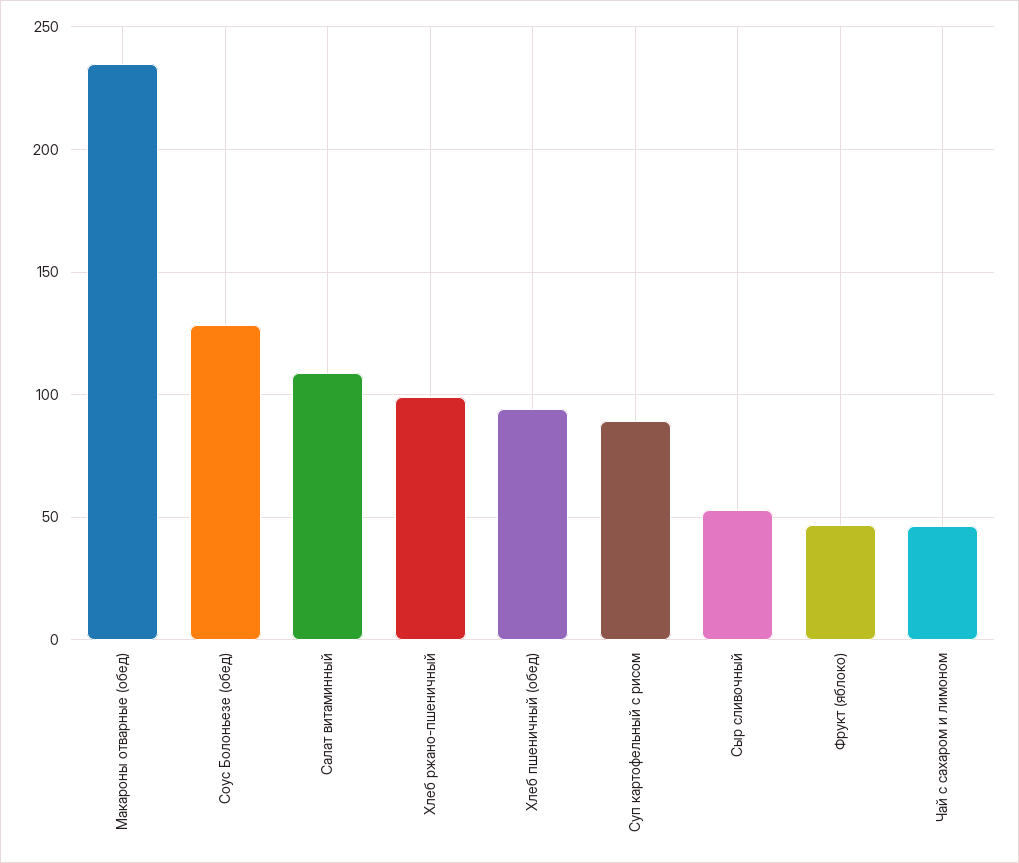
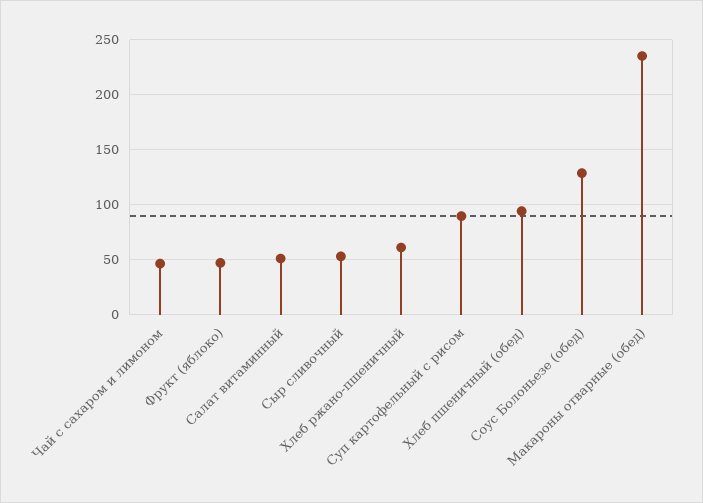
Салат витаминный: 110 -> 50
Хлеб ржано-пшеничный: 100 -> 60

